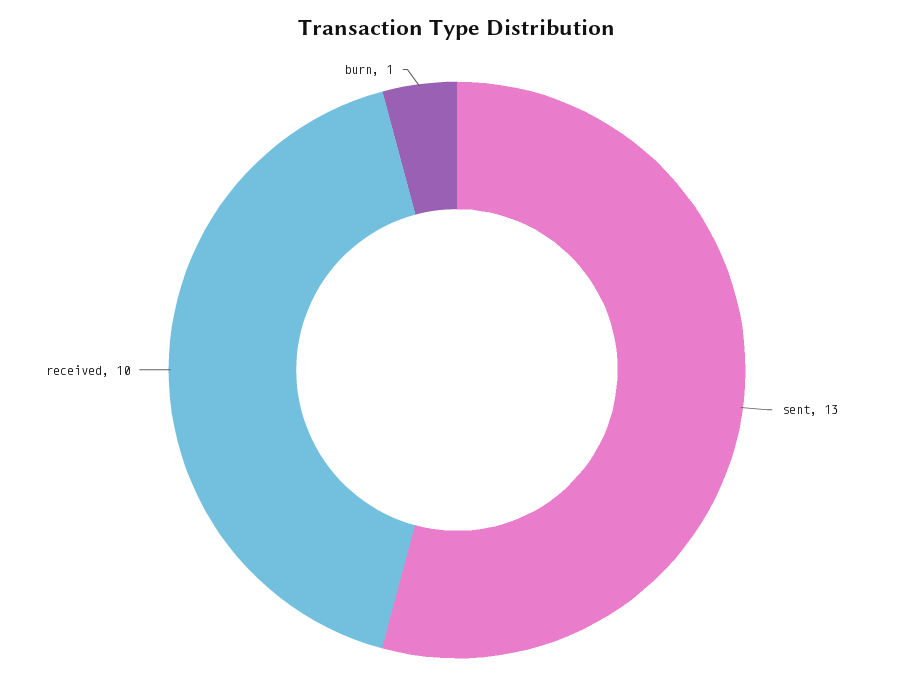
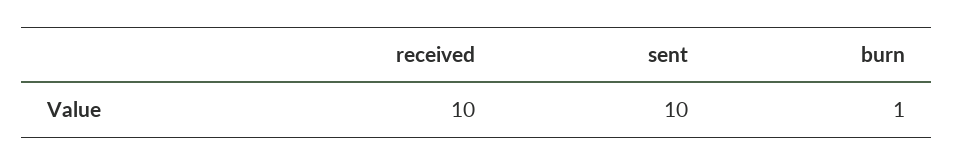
sent: 13 -> 10

